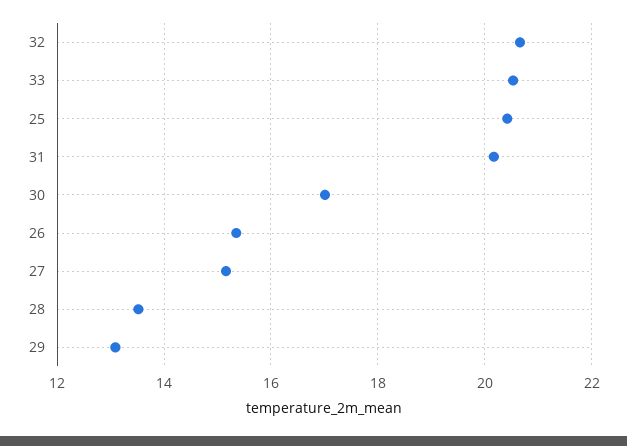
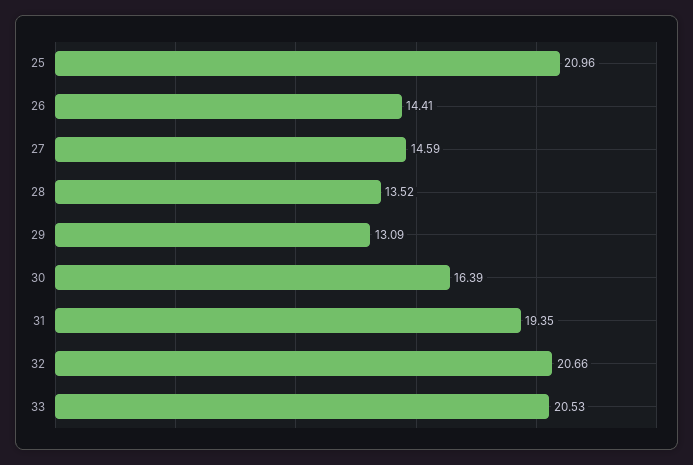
25: 20.4 -> 20.96
31: 20.2 -> 19.35
30: 17 -> 16.39
26: 15.4 -> 14.41
27: 15.2 -> 14.59

